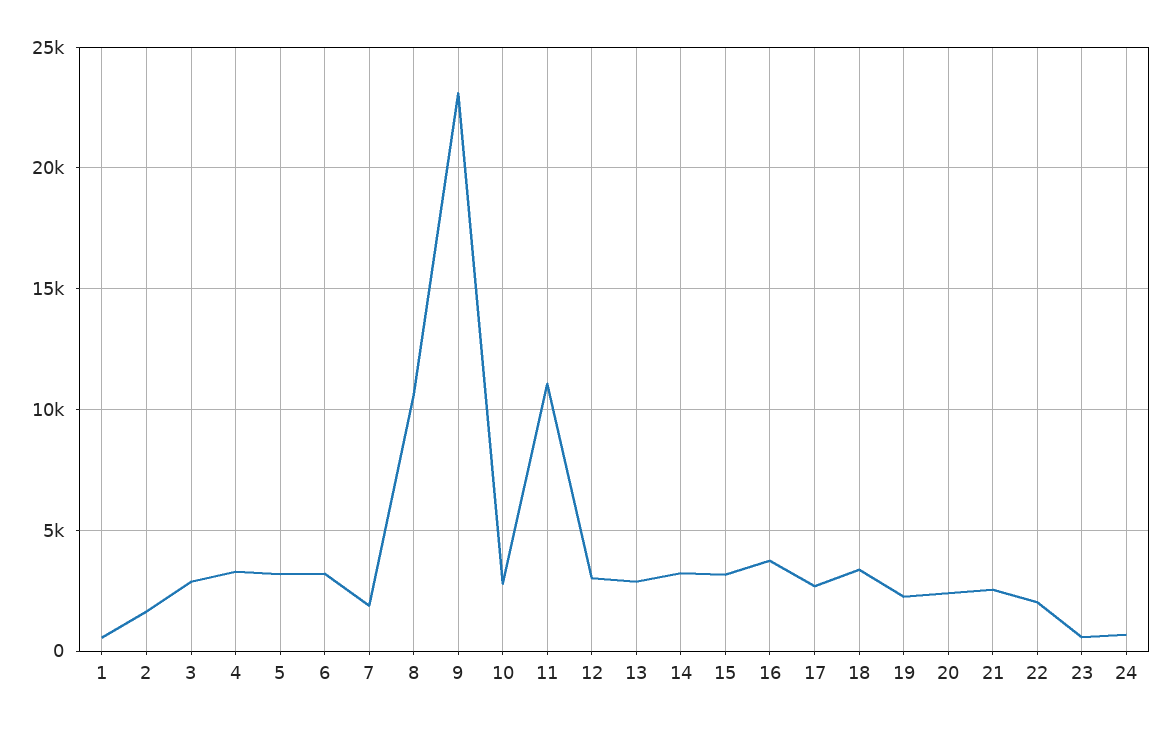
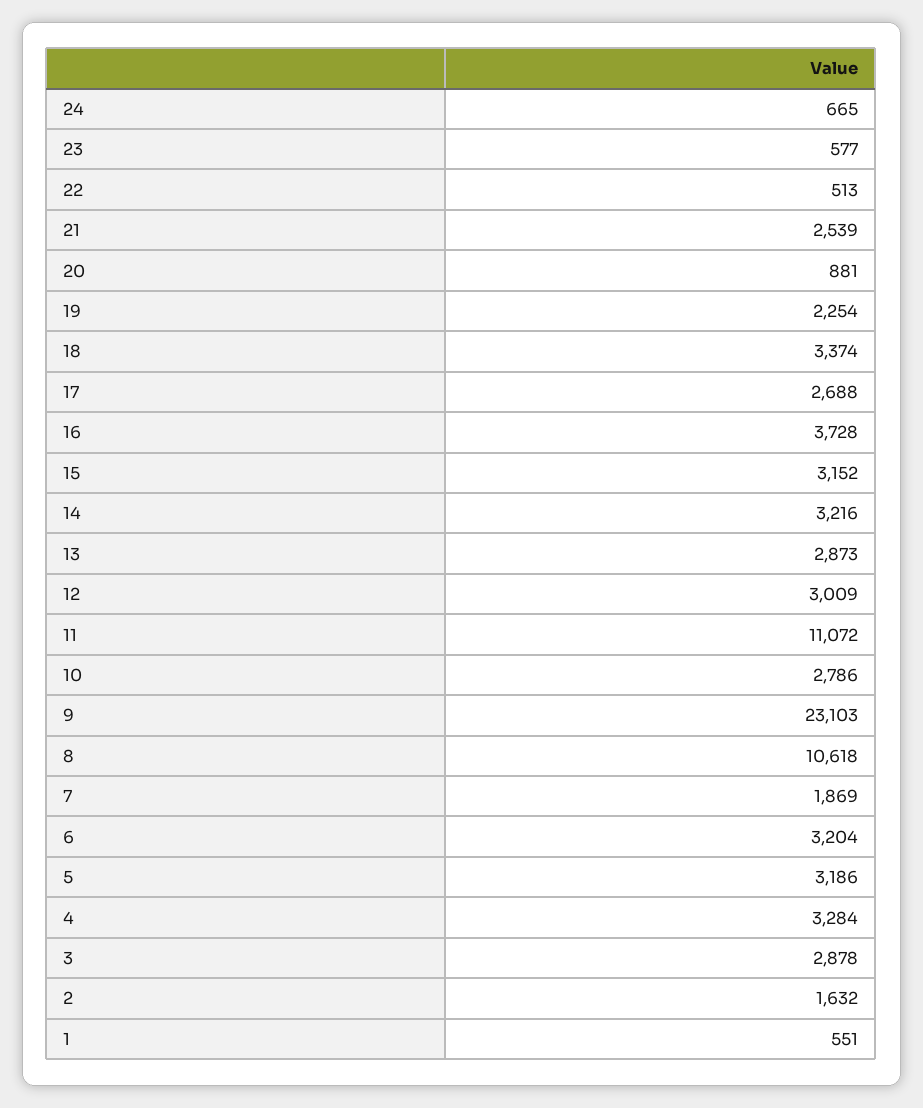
20: 2500 -> 881
22: 2000 -> 513

